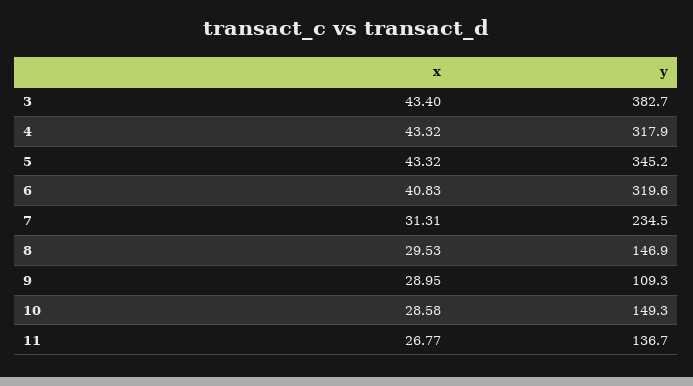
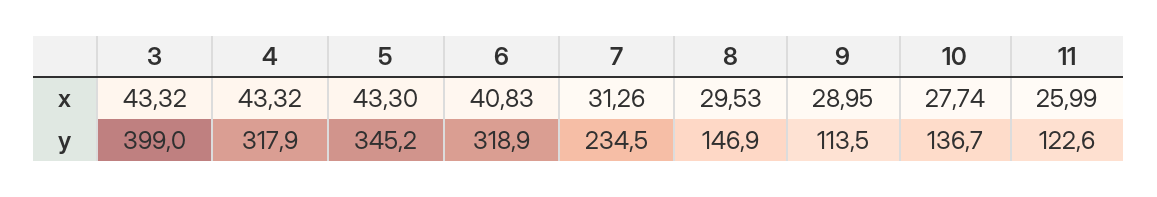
x, 3: 43.4 -> 43.32
y, 3: 382.7 -> 399
x, 5: 43.32 -> 43.3
y, 6: 319.6 -> 318.9
x, 7: 31.31 -> 31.26
y, 9: 109.3 -> 113.5
x, 10: 28.58 -> 27.74
y, 10: 149.3 -> 136.7
x, 11: 26.77 -> 25.99
y, 11: 136.7 -> 122.6

